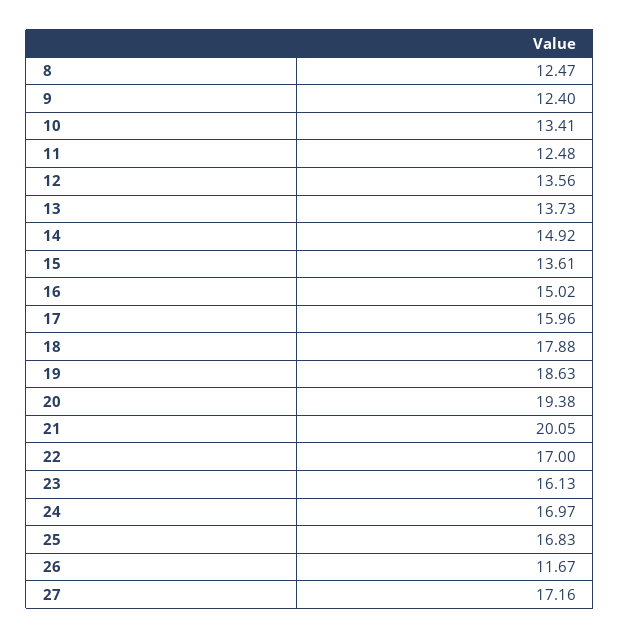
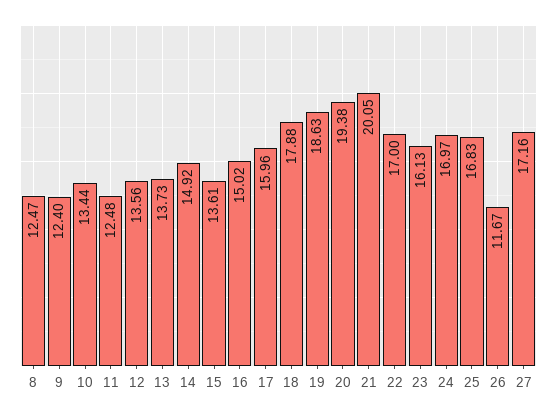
10: 13.41 -> 13.44

